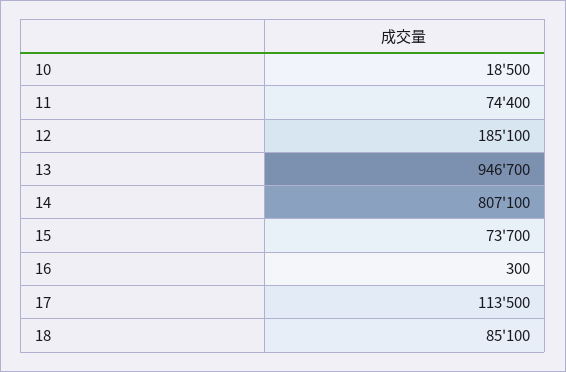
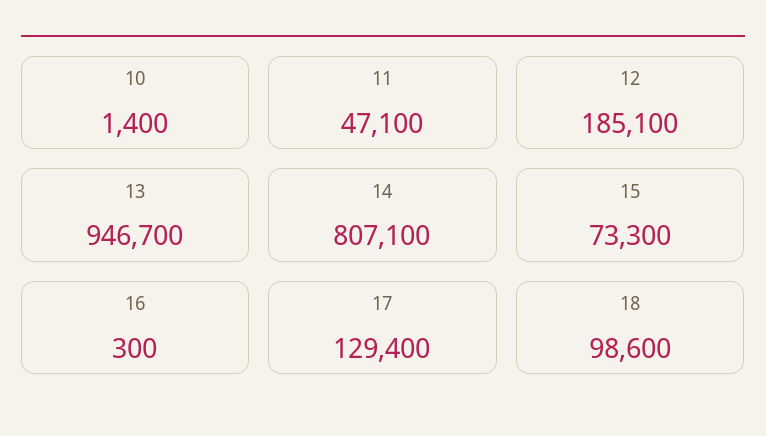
10: 18500 -> 1400
11: 74400 -> 47100
15: 73700 -> 73300
17: 113500 -> 129400
18: 85100 -> 98600

